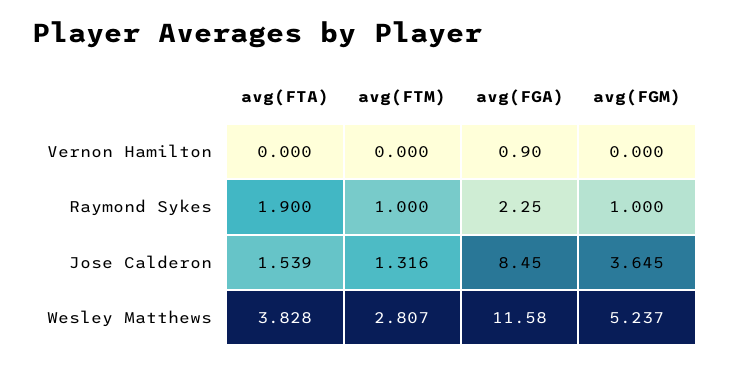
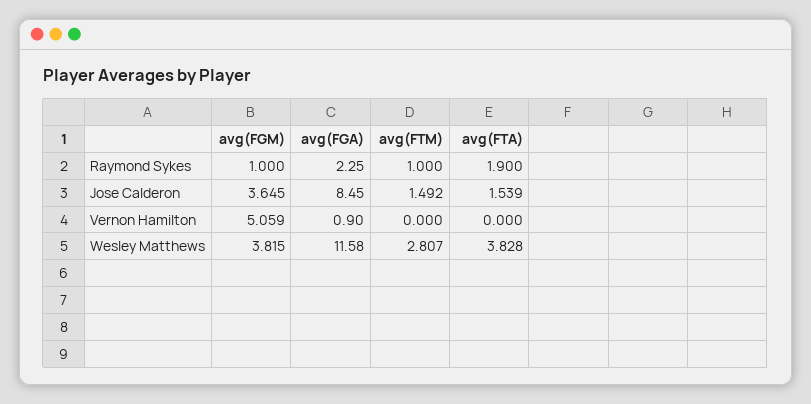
avg(FGM), Vernon Hamilton: 0 -> 5.059
avg(FTM), Jose Calderon: 1.316 -> 1.492
avg(FGM), Wesley Matthews: 5.237 -> 3.815

